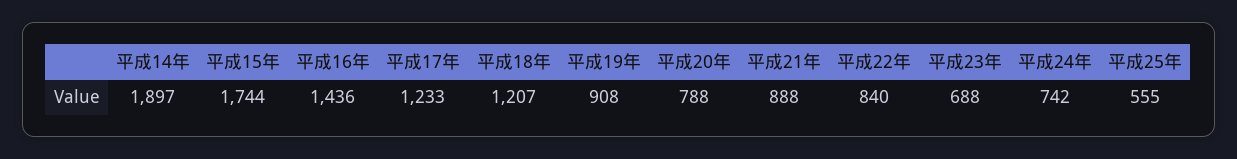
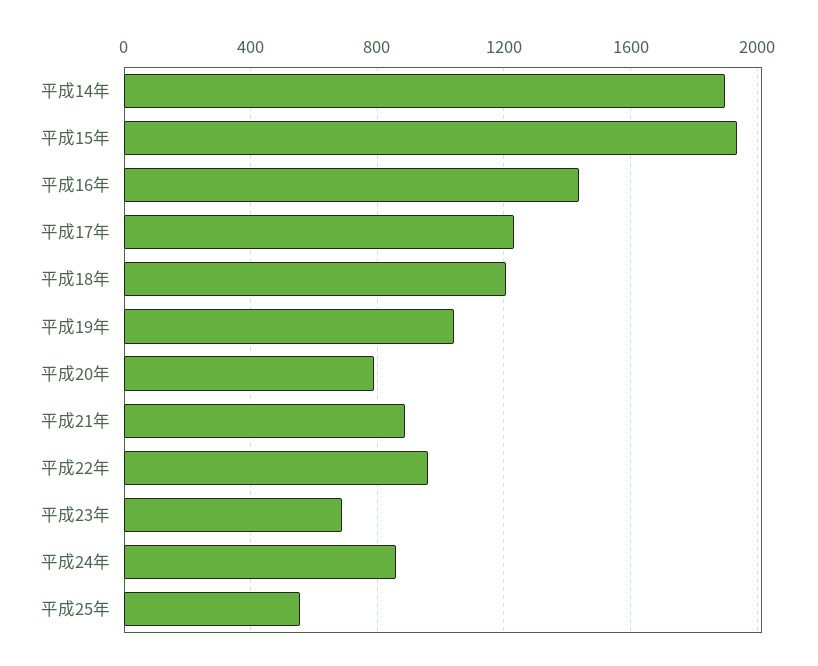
平成15年: 1744 -> 1950
平成19年: 908 -> 1050
平成22年: 840 -> 950
平成24年: 742 -> 850

